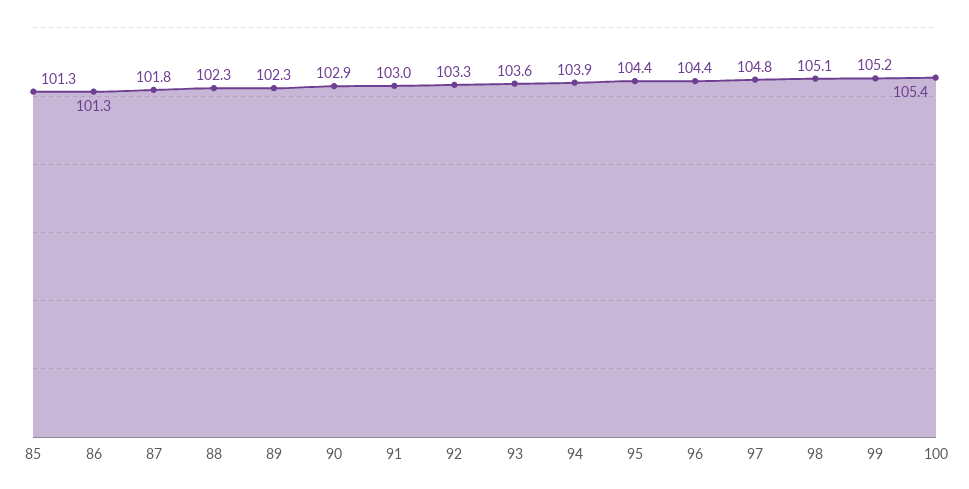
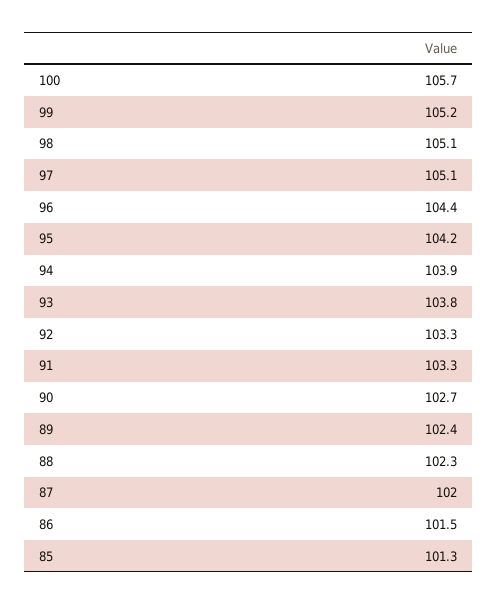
86: 101.3 -> 101.5
87: 101.8 -> 102
89: 102.3 -> 102.4
90: 102.9 -> 102.7
91: 103 -> 103.3
93: 103.6 -> 103.8
95: 104.4 -> 104.2
97: 104.8 -> 105.1
100: 105.4 -> 105.7

